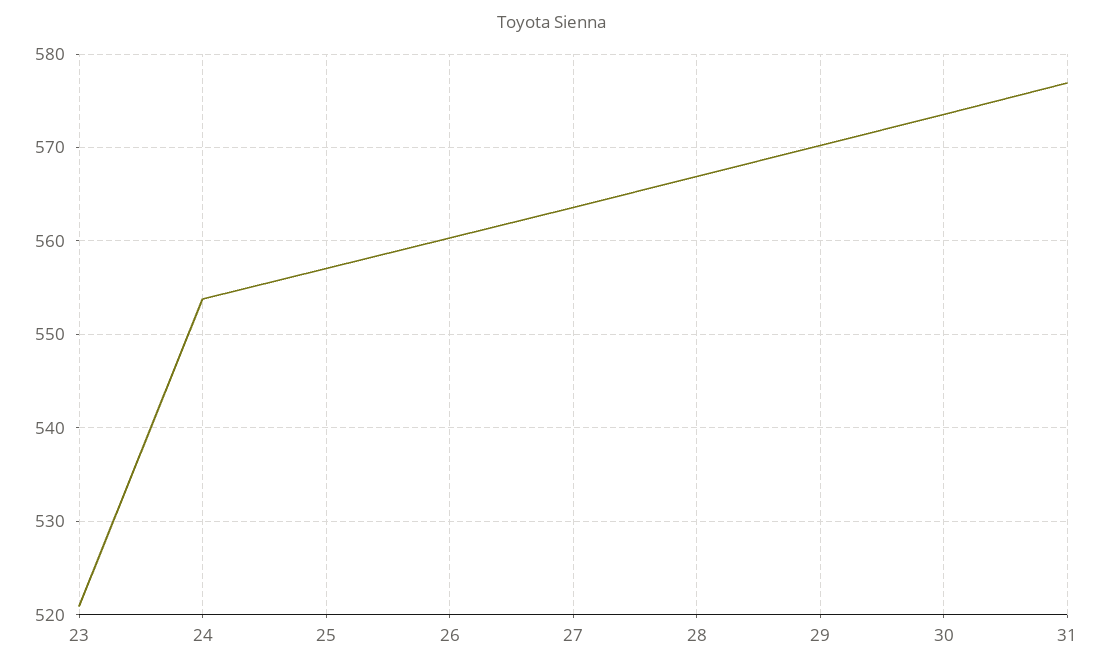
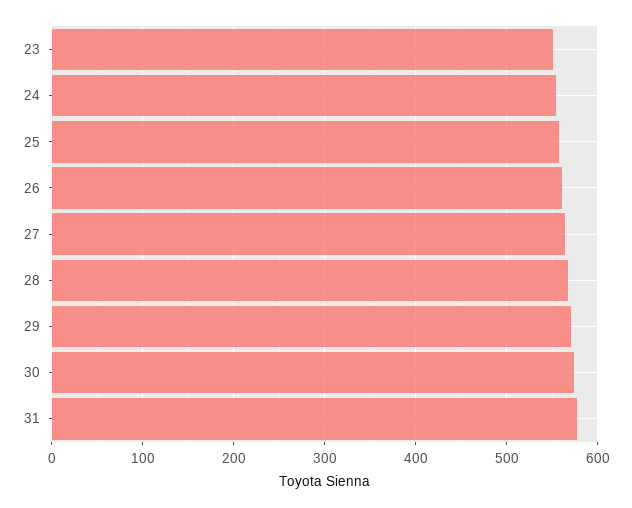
23: 521 -> 550

